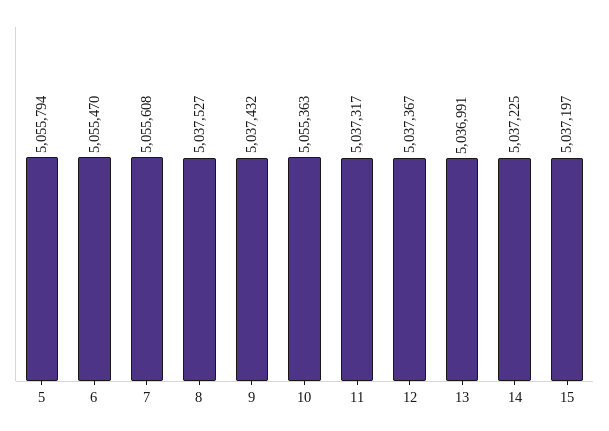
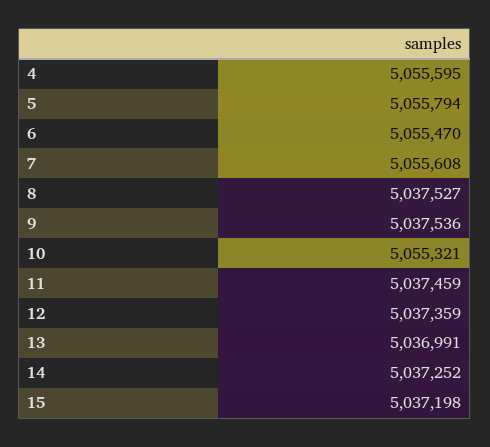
9: 5037432 -> 5037536
10: 5055363 -> 5055321
11: 5037317 -> 5037459
12: 5037367 -> 5037359
14: 5037225 -> 5037252
15: 5037197 -> 5037198
4: none -> 5055595

